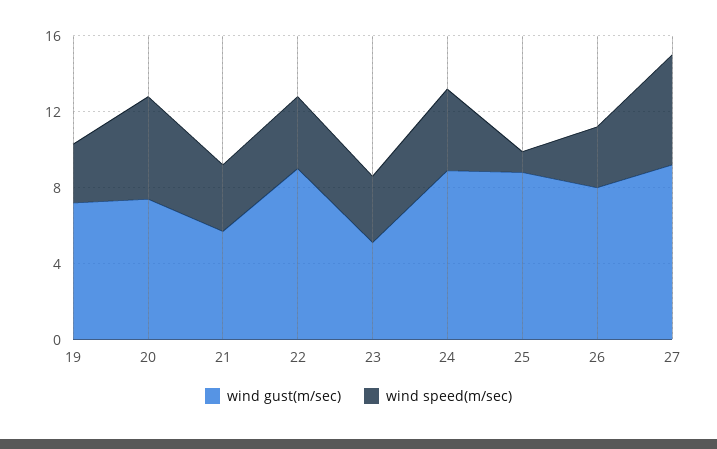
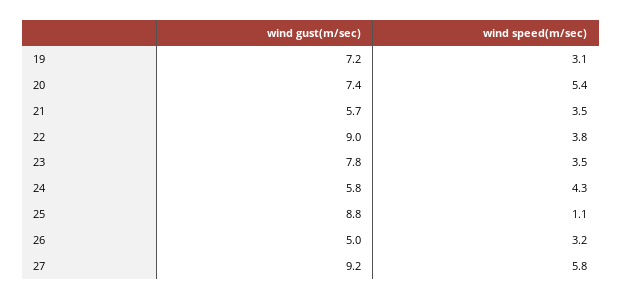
wind gust(m/sec), 23: 5 -> 7.8
wind gust(m/sec), 24: 9 -> 5.8
wind gust(m/sec), 26: 8 -> 5

